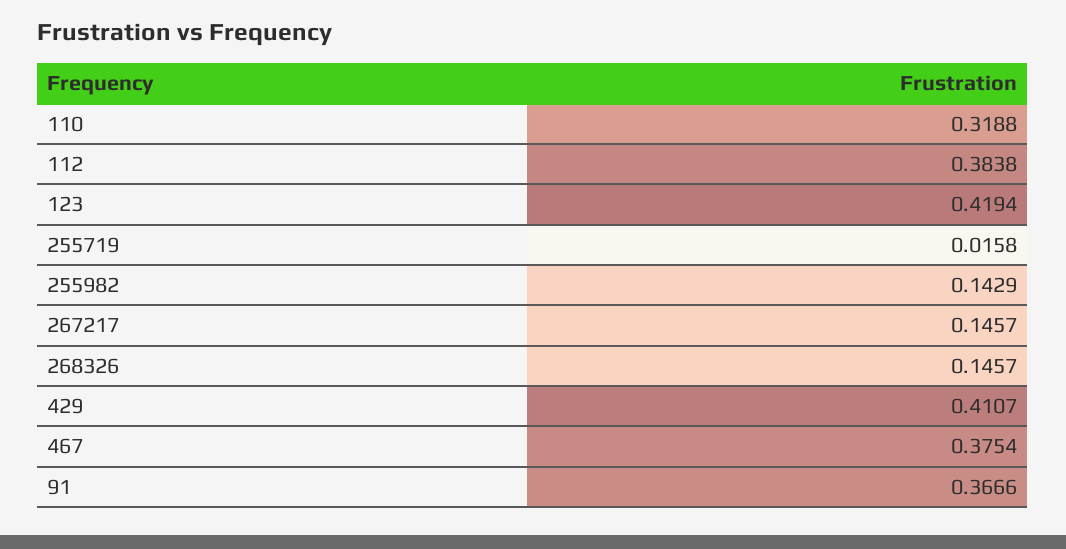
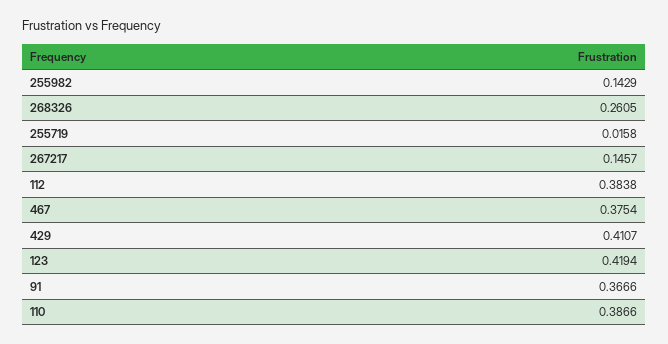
110: 0.3188 -> 0.3866
268326: 0.1457 -> 0.2605

